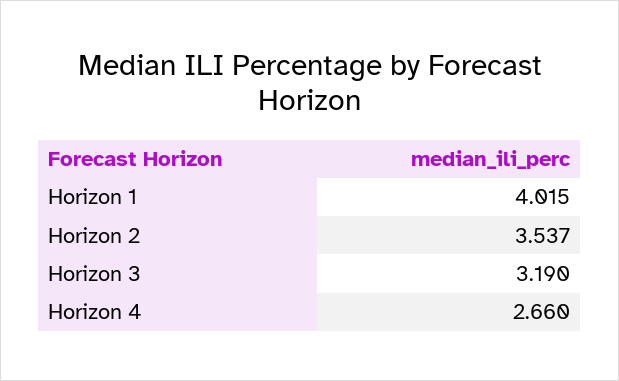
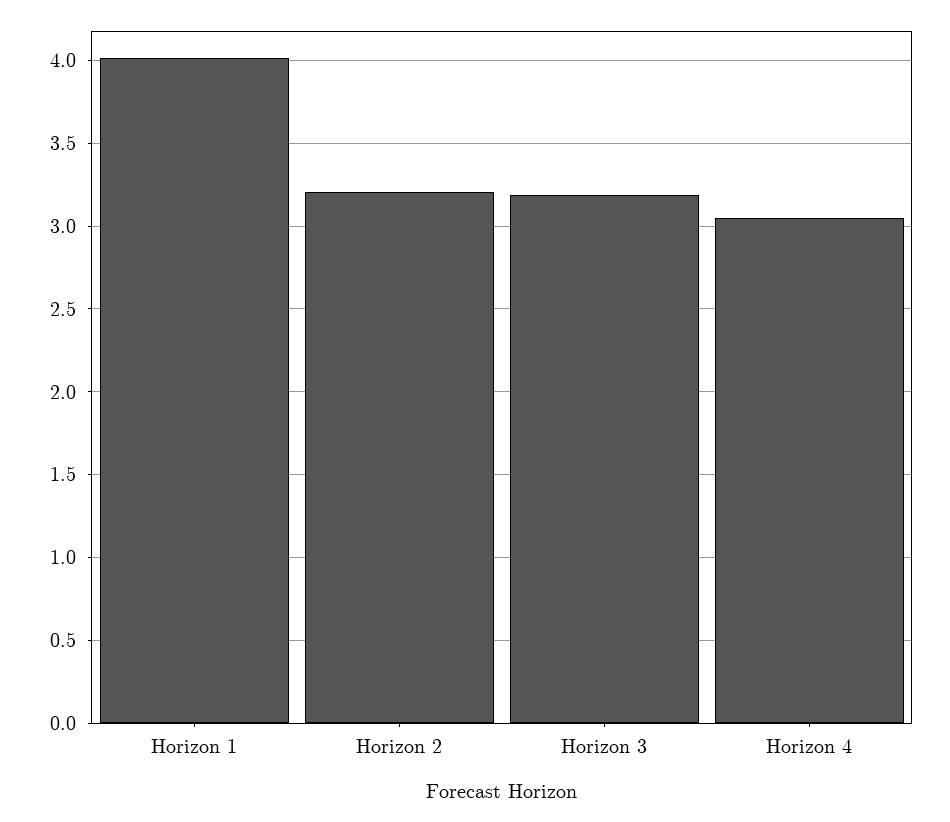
Horizon 2: 3.537 -> 3.2
Horizon 4: 2.66 -> 3.05

